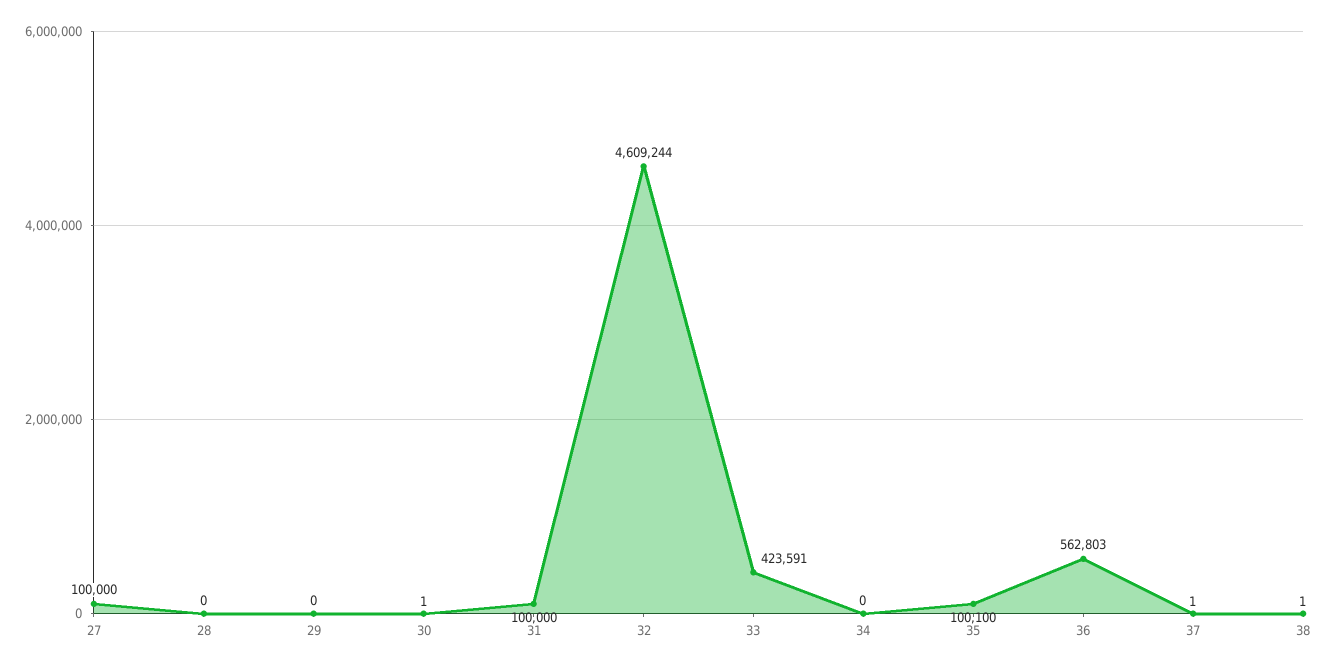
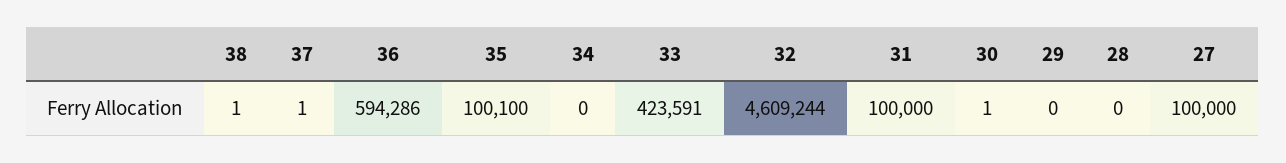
36: 562803 -> 594286

